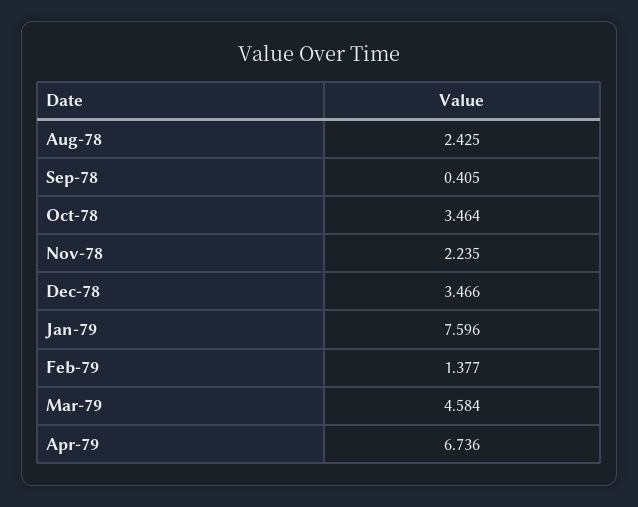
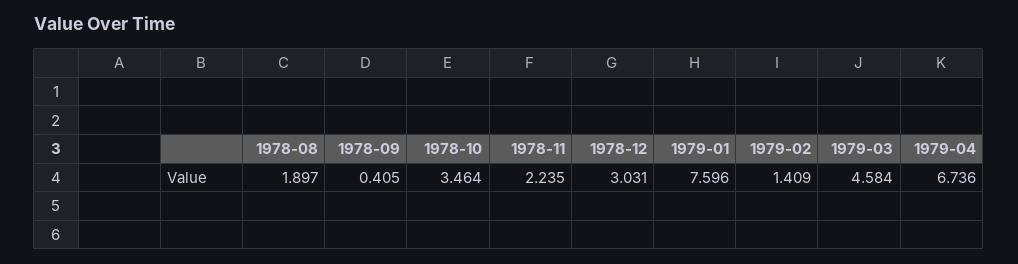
Aug-78: 2.425 -> 1.897
Dec-78: 3.466 -> 3.031
Feb-79: 1.377 -> 1.409

